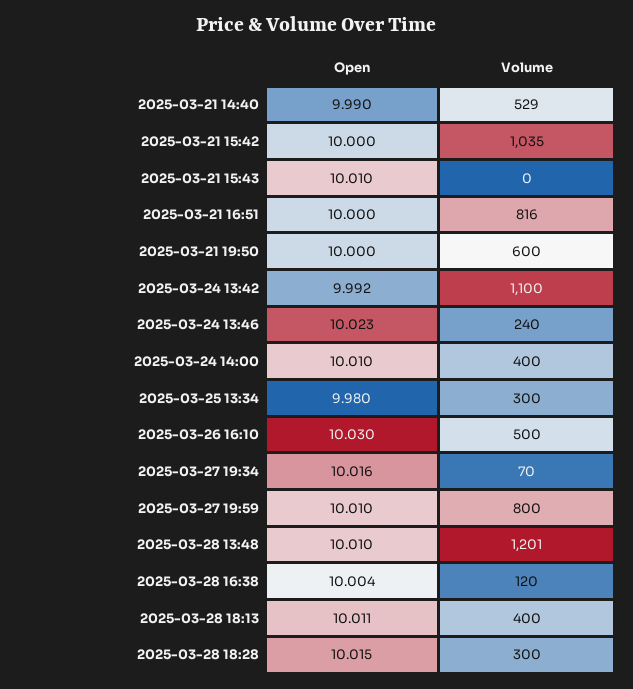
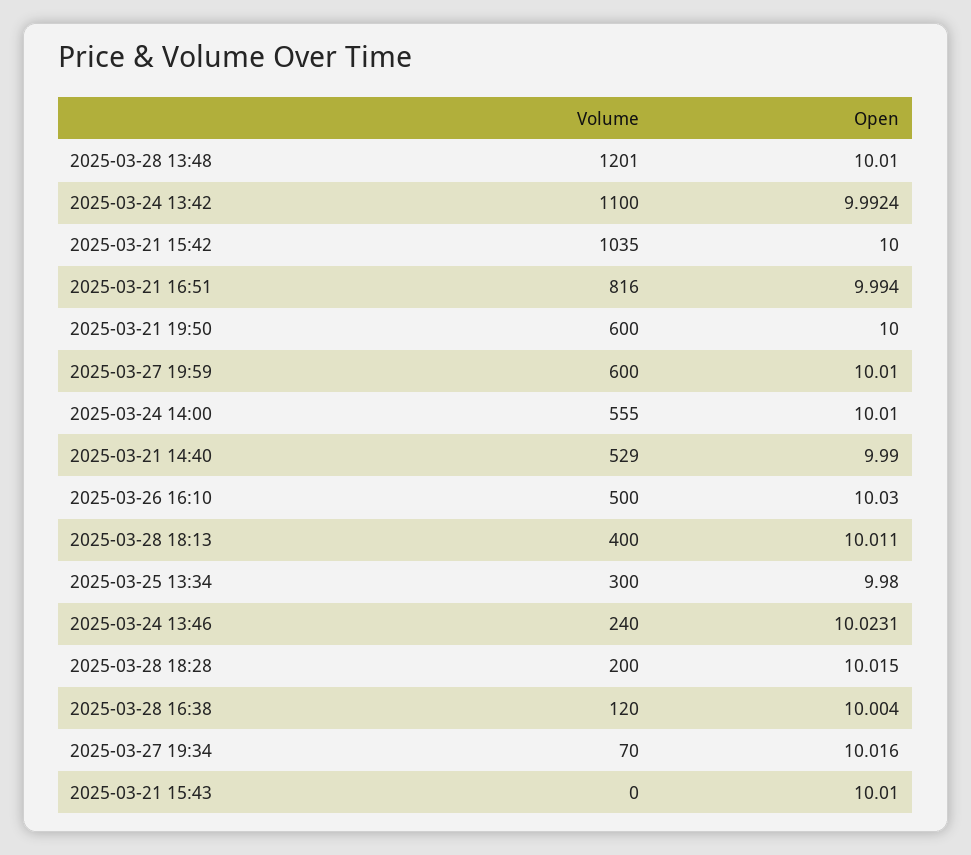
Open, 2025-03-21 16:51: 10 -> 9.994
Volume, 2025-03-24 14:00: 400 -> 555
Volume, 2025-03-27 19:59: 800 -> 600
Volume, 2025-03-28 18:28: 300 -> 200

